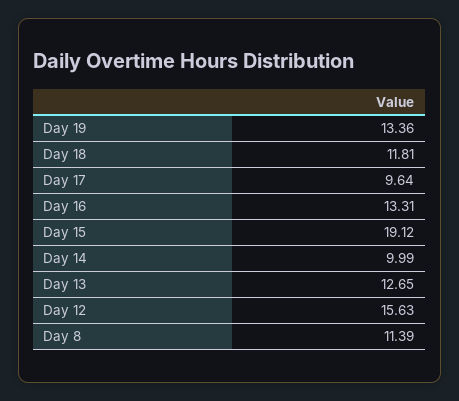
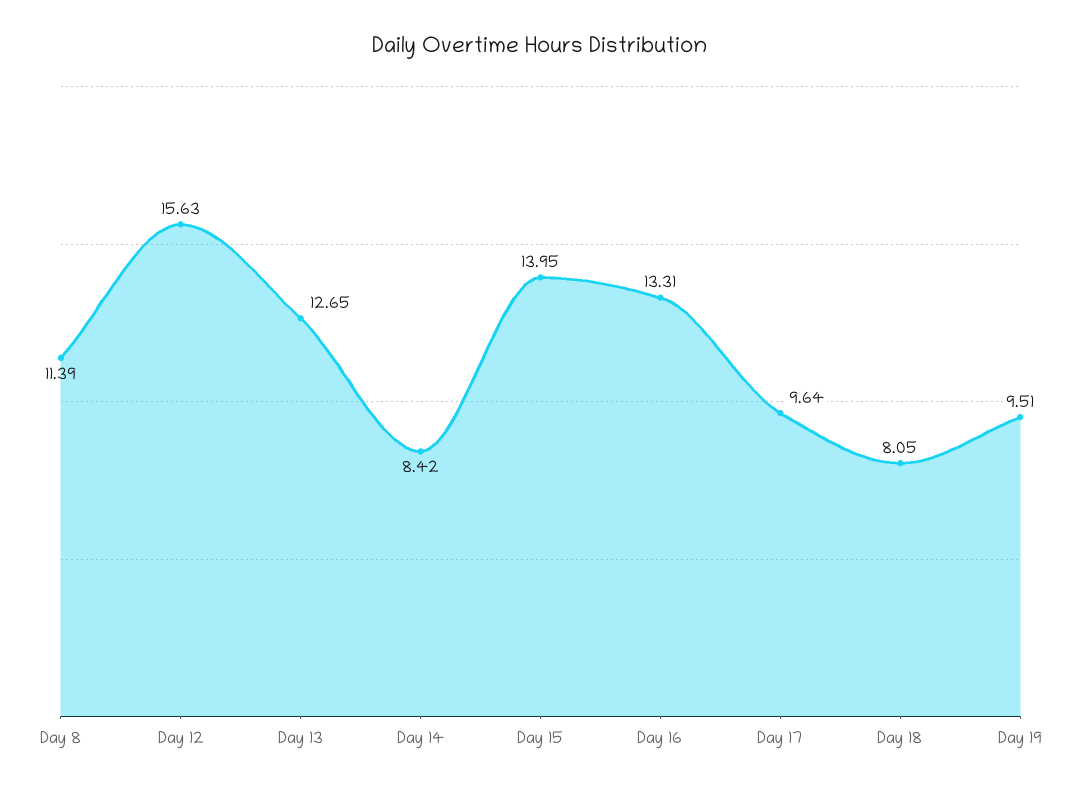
Day 19: 13.36 -> 9.51
Day 18: 11.81 -> 8.05
Day 15: 19.12 -> 13.95
Day 14: 9.99 -> 8.42

